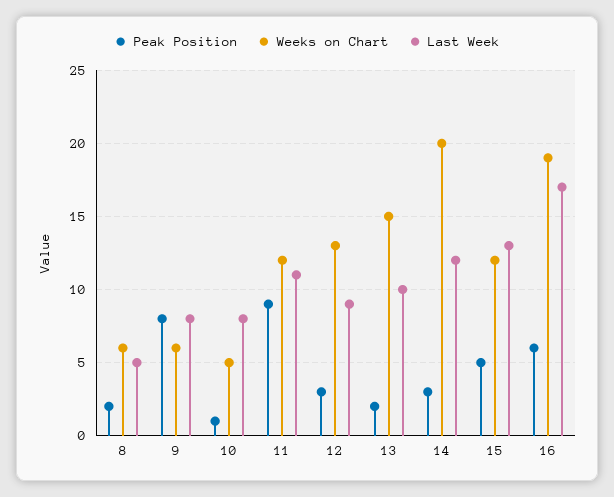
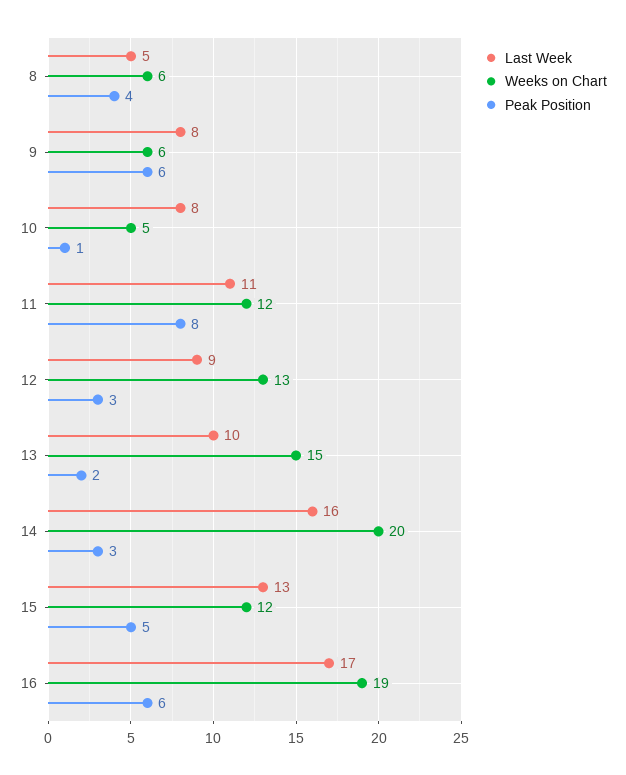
Peak Position, 8: 2 -> 4
Peak Position, 9: 8 -> 6
Peak Position, 11: 9 -> 8
Last Week, 14: 12 -> 16

